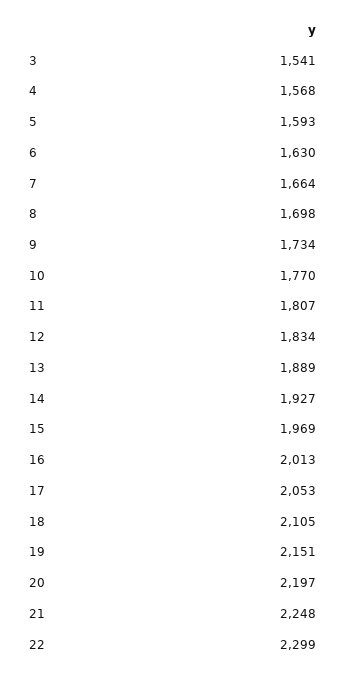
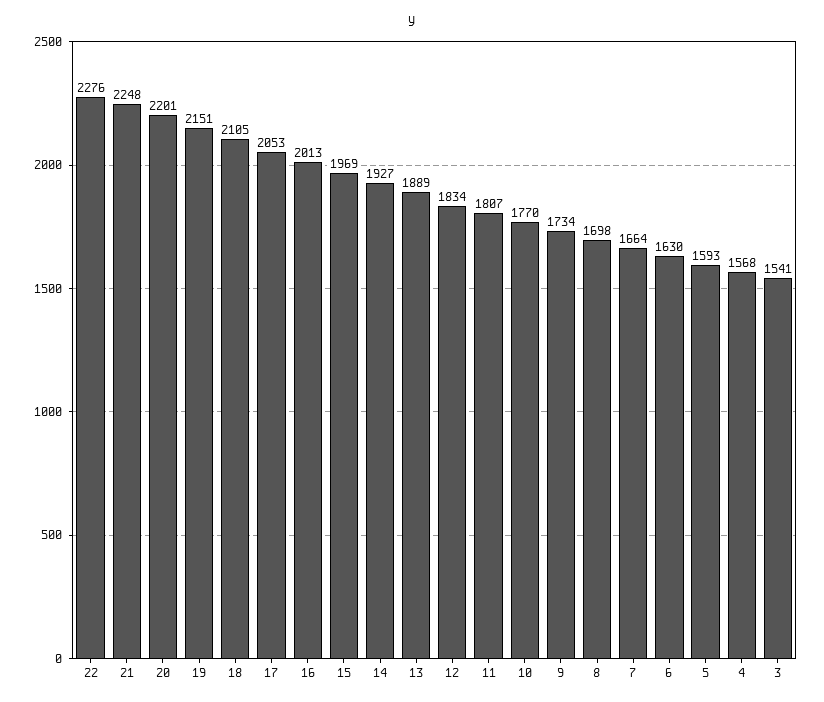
20: 2197 -> 2201
22: 2299 -> 2276

